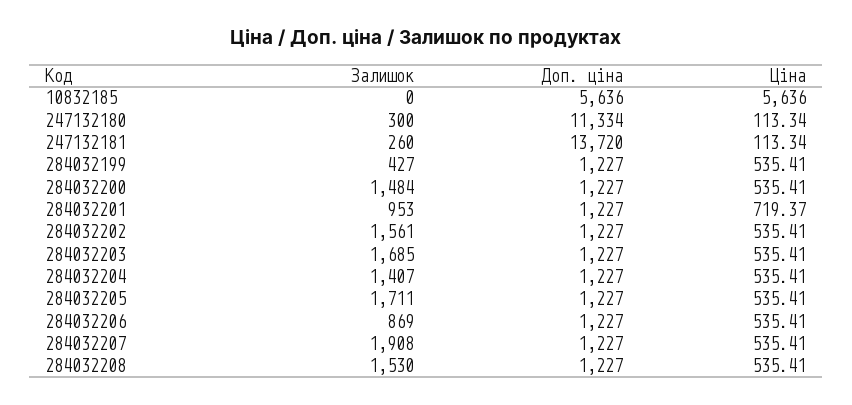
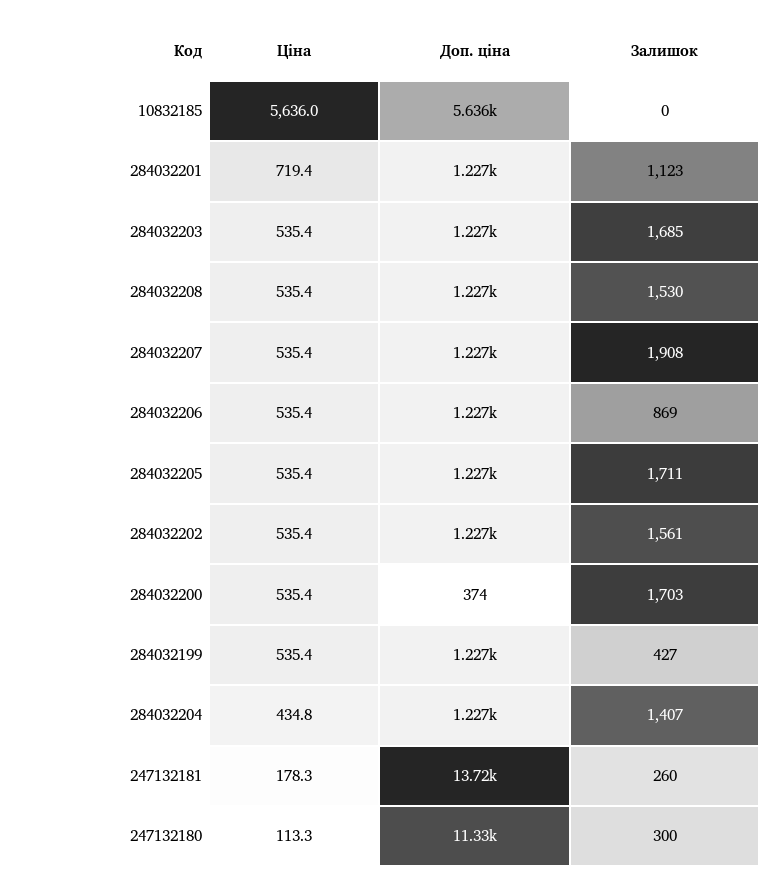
Ціна, 247132181: 113.34 -> 178.3
Залишок, 284032200: 1484 -> 1703
Доп. ціна, 284032200: 1227 -> 374
Залишок, 284032201: 953 -> 1123
Ціна, 284032204: 535.41 -> 434.8

